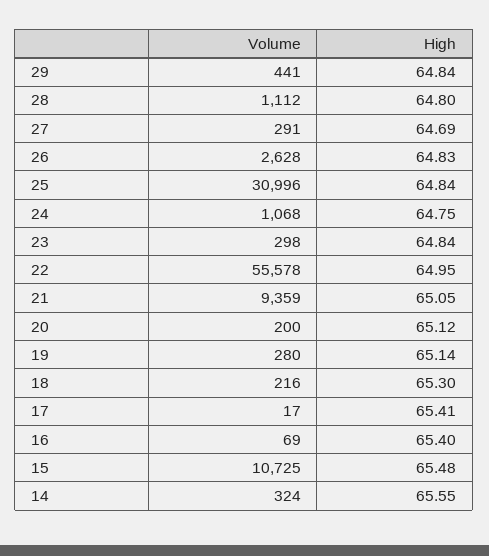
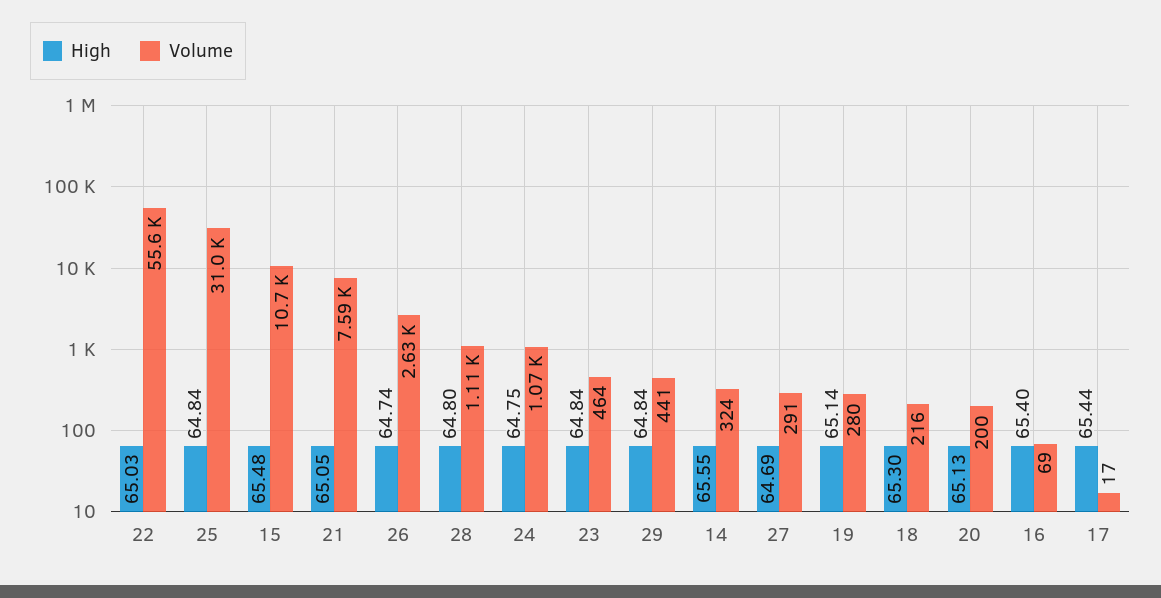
High, 26: 64.83 -> 64.74
Volume, 23: 298 -> 464
High, 22: 64.95 -> 65.03
Volume, 21: 9359 -> 7590
High, 20: 65.12 -> 65.13
High, 17: 65.41 -> 65.44

